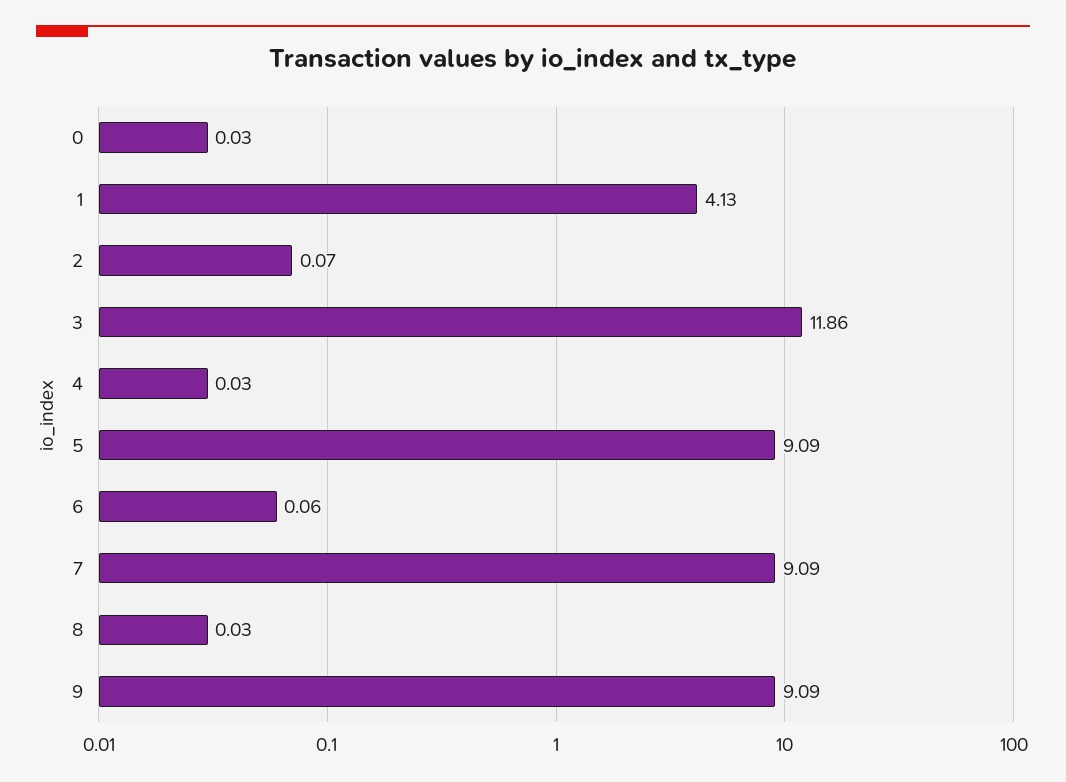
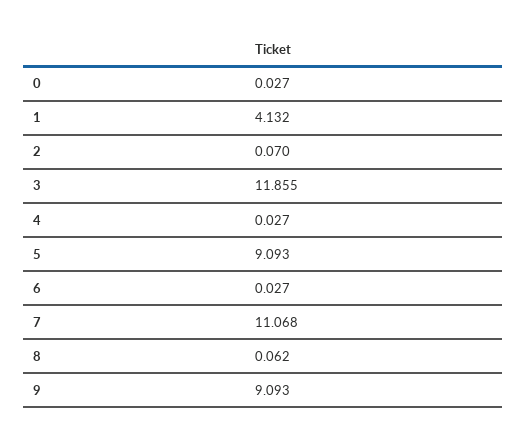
6: 0.06 -> 0.027
7: 9.09 -> 11.068
8: 0.03 -> 0.062

